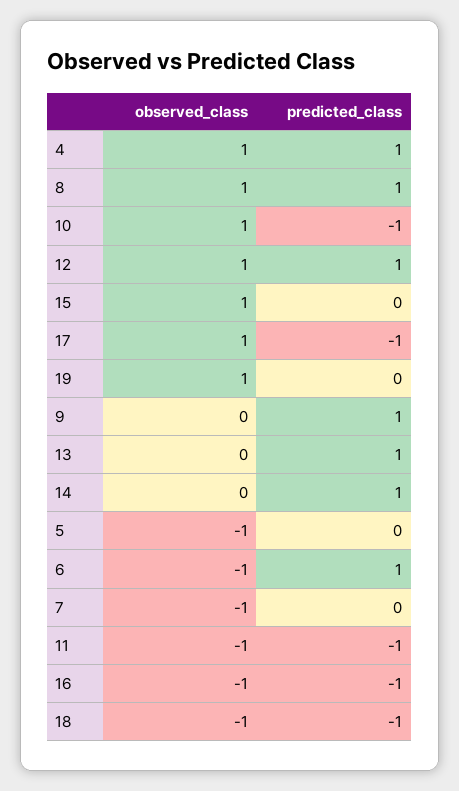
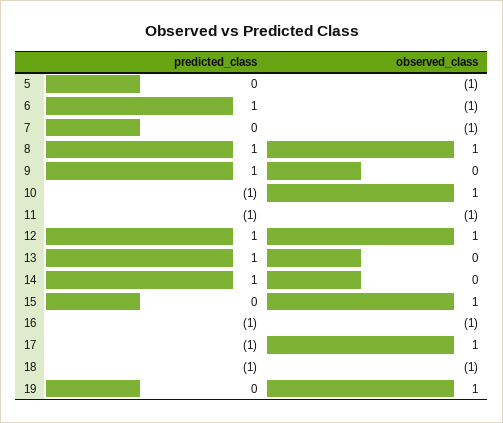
observed_class, 4: 1 -> none
predicted_class, 4: 1 -> none

